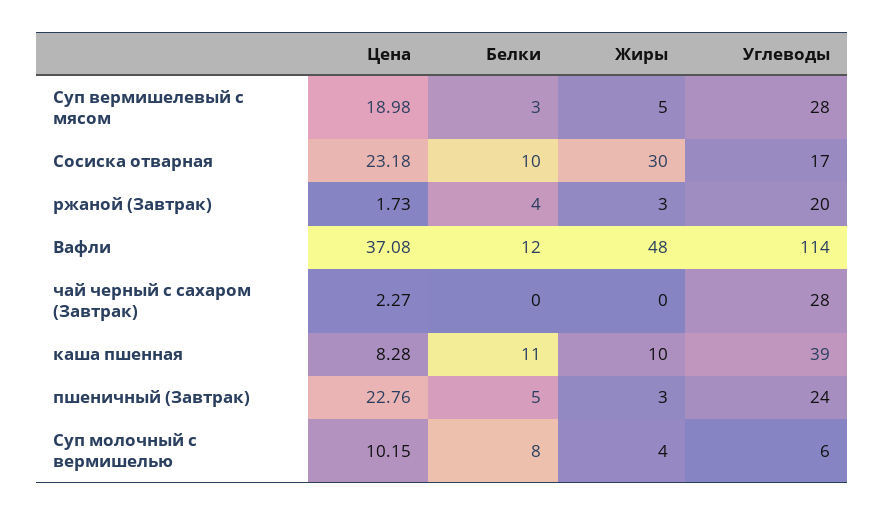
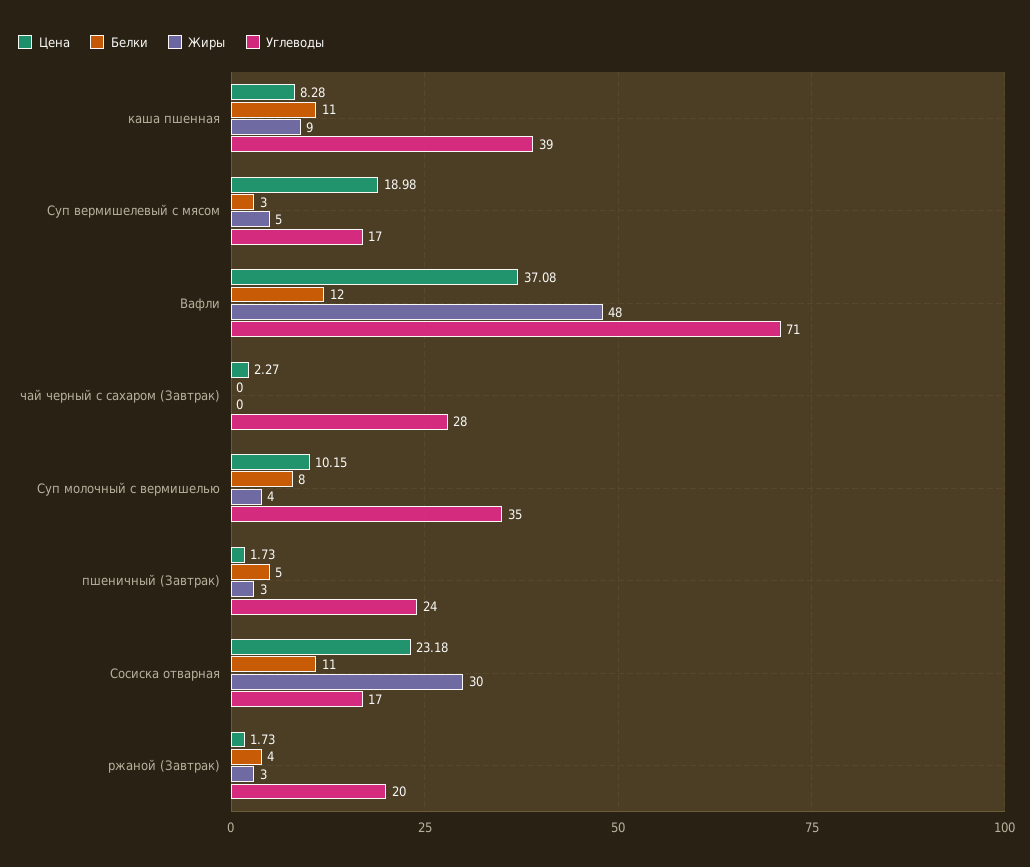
Углеводы, Суп вермишелевый с мясом: 28 -> 17
Белки, Сосиска отварная: 10 -> 11
Углеводы, Вафли: 114 -> 71
Жиры, каша пшенная: 10 -> 9
Цена, пшеничный (Завтрак): 22.76 -> 1.73
Углеводы, Суп молочный с вермишелью: 6 -> 35

